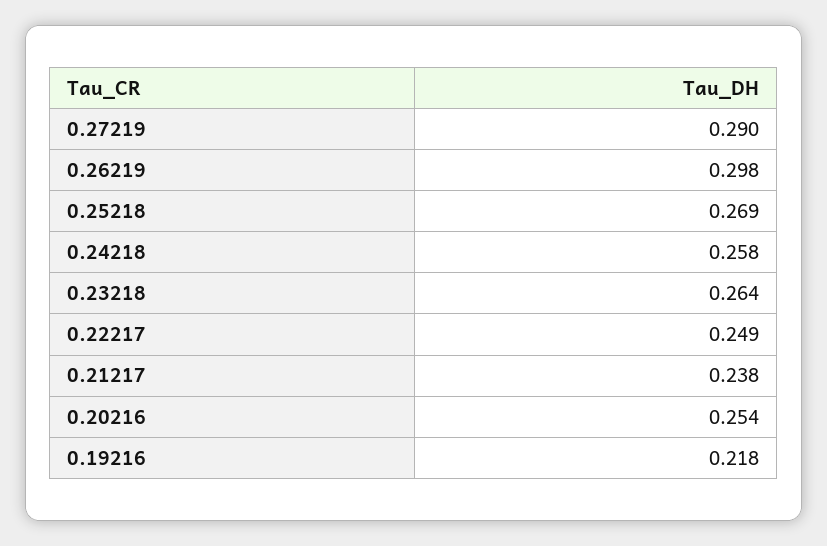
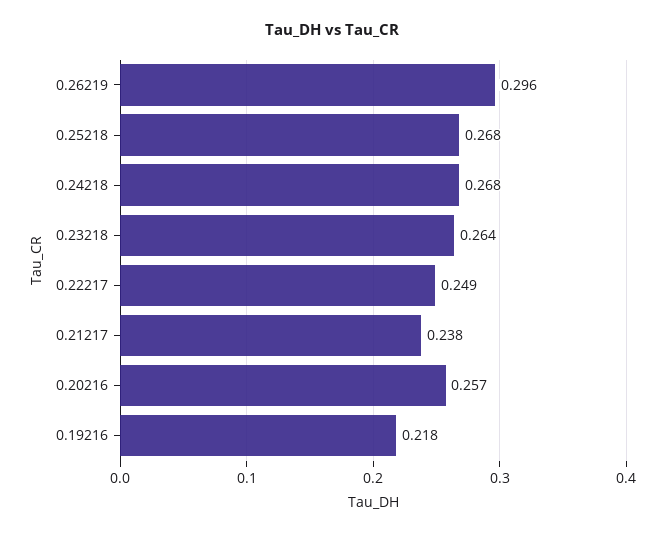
0.27219: 0.29 -> none
0.26219: 0.298 -> 0.296
0.25218: 0.269 -> 0.268
0.24218: 0.258 -> 0.268
0.20216: 0.254 -> 0.257

